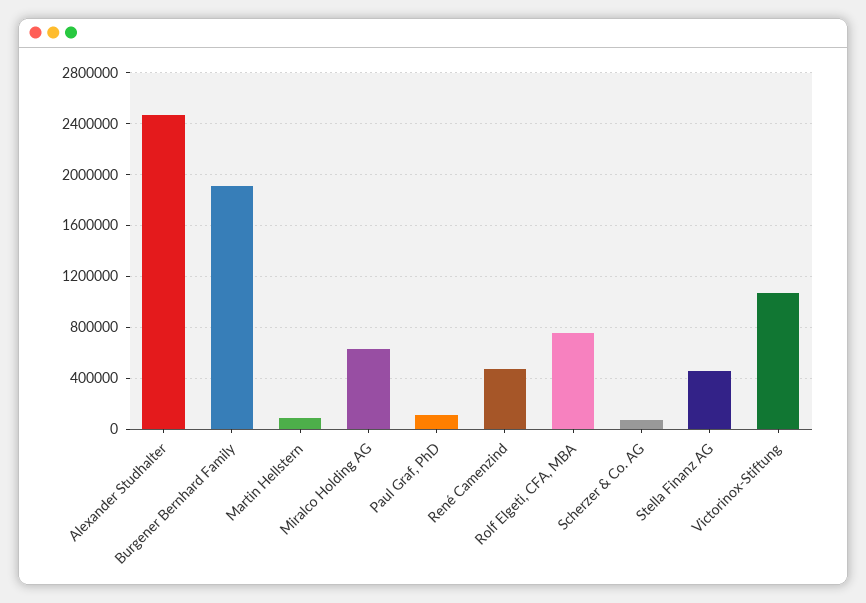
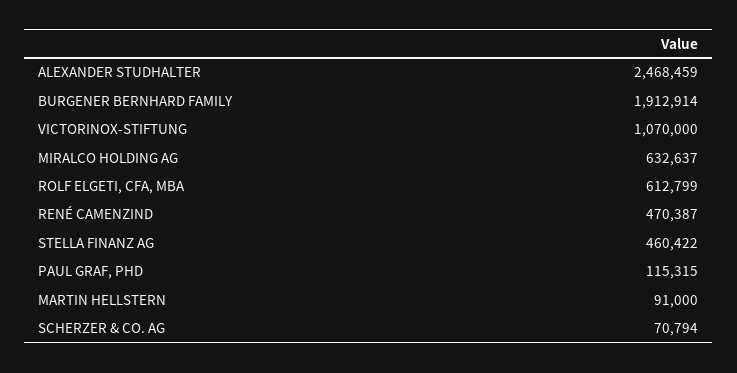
Rolf Elgeti, CFA, MBA: 750000 -> 612799

